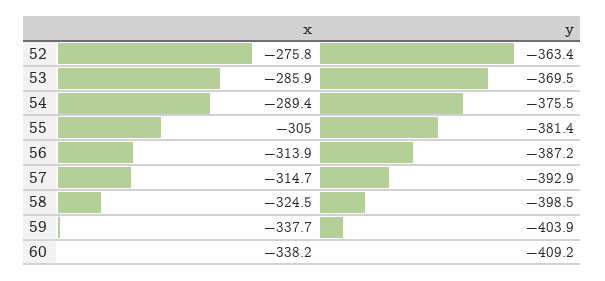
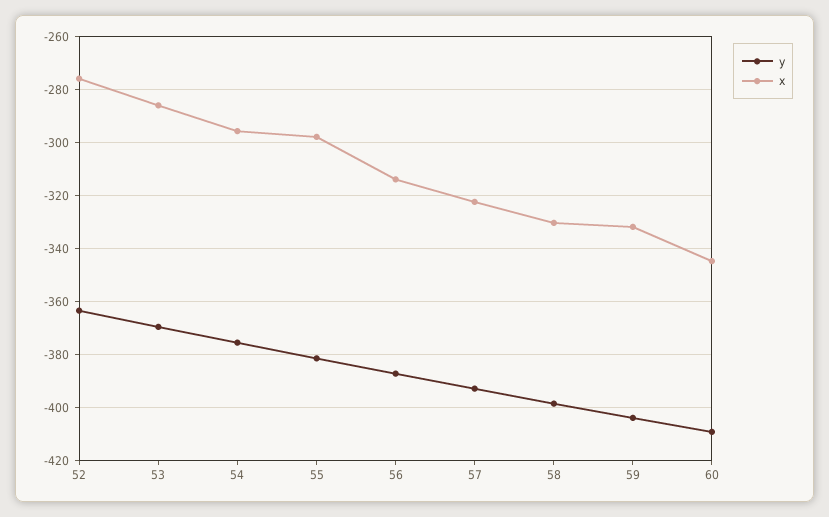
x, 54: -289.4 -> -295
x, 55: -305 -> -297.5
x, 57: -314.7 -> -322.5
x, 58: -324.5 -> -330
x, 59: -337.7 -> -332.5
x, 60: -338.2 -> -345

